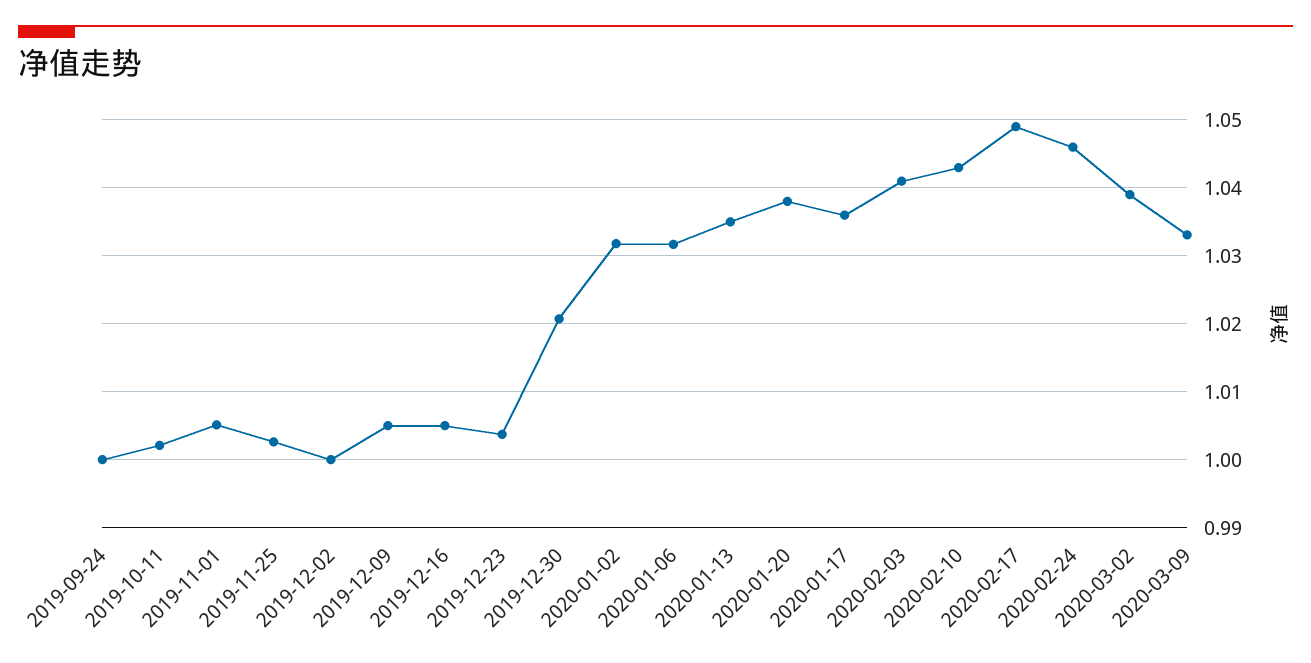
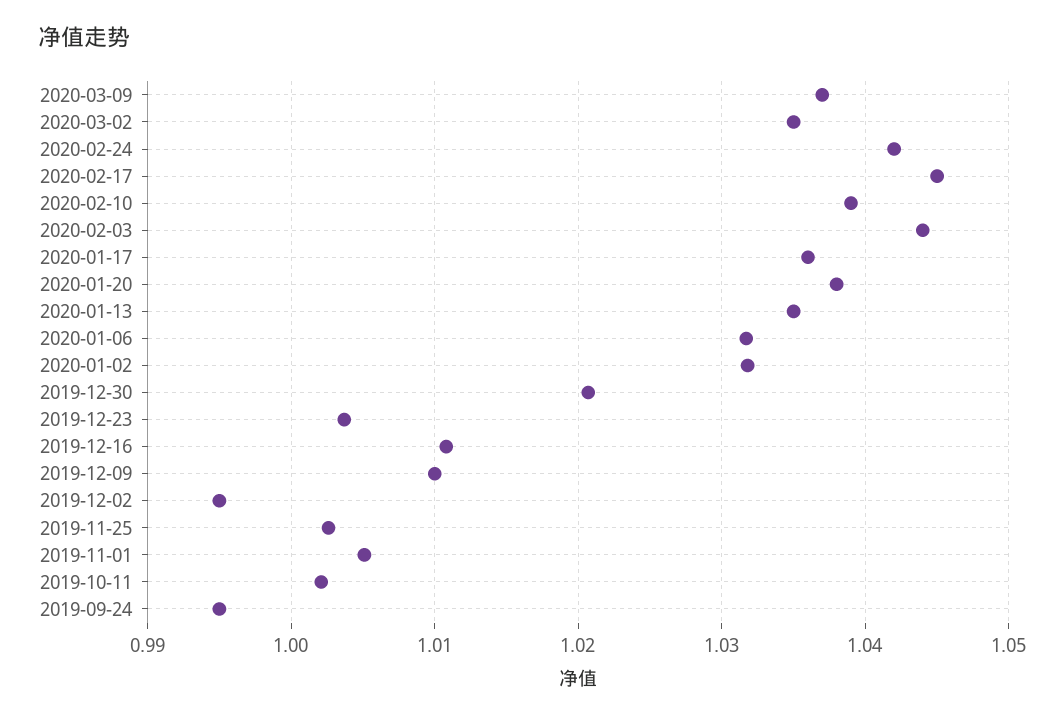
2019-09-24: 1 -> 0.995
2019-12-02: 1 -> 0.995
2019-12-09: 1.005 -> 1.01
2019-12-16: 1.005 -> 1.011
2020-02-03: 1.041 -> 1.044
2020-02-10: 1.043 -> 1.039
2020-02-17: 1.049 -> 1.045
2020-02-24: 1.046 -> 1.042
2020-03-02: 1.039 -> 1.035
2020-03-09: 1.033 -> 1.037

